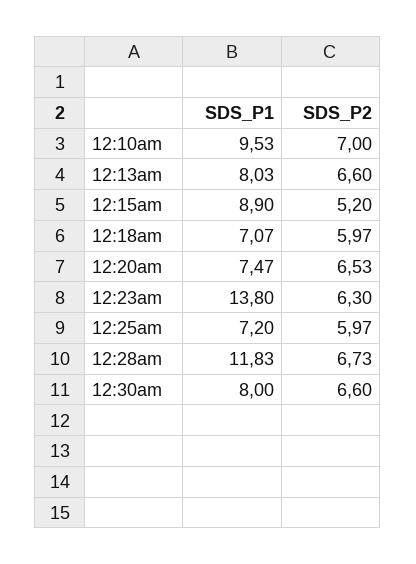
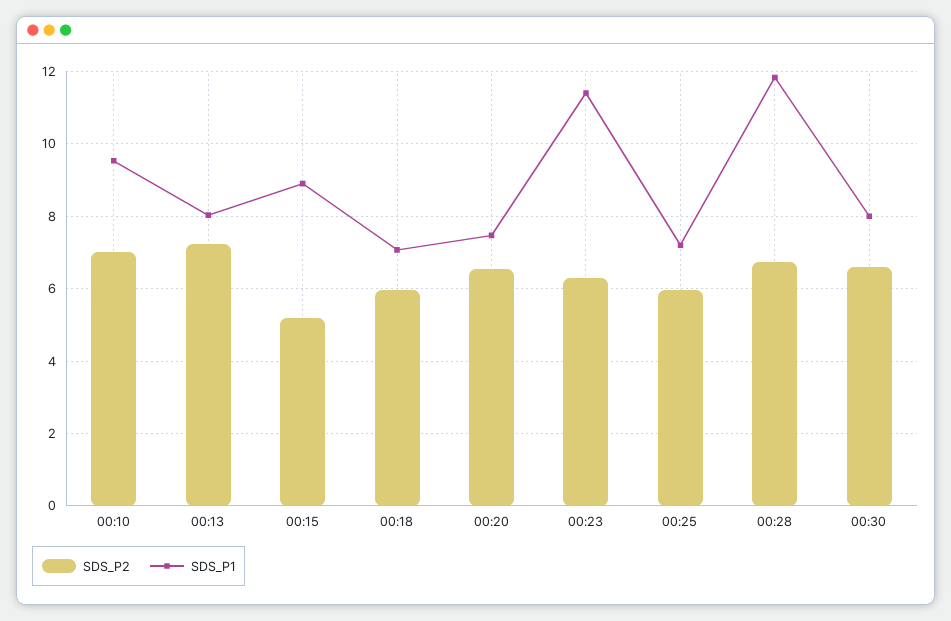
SDS_P2, 12:13am: 6.6 -> 7.2
SDS_P1, 12:23am: 13.8 -> 11.4

